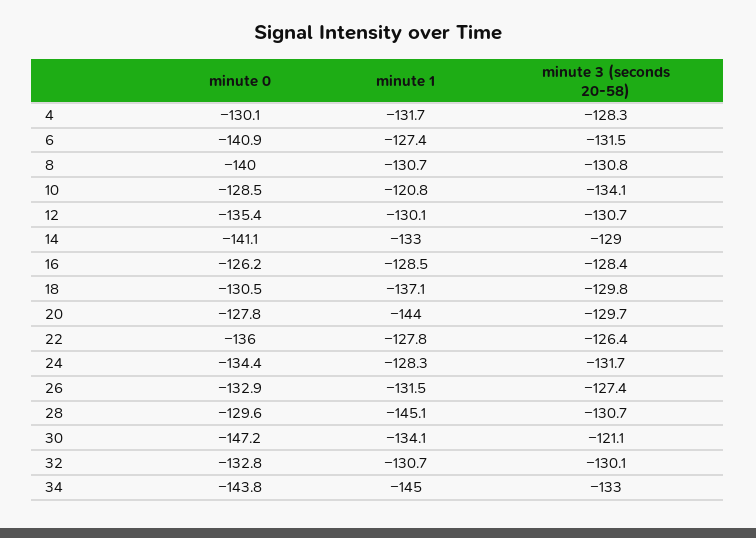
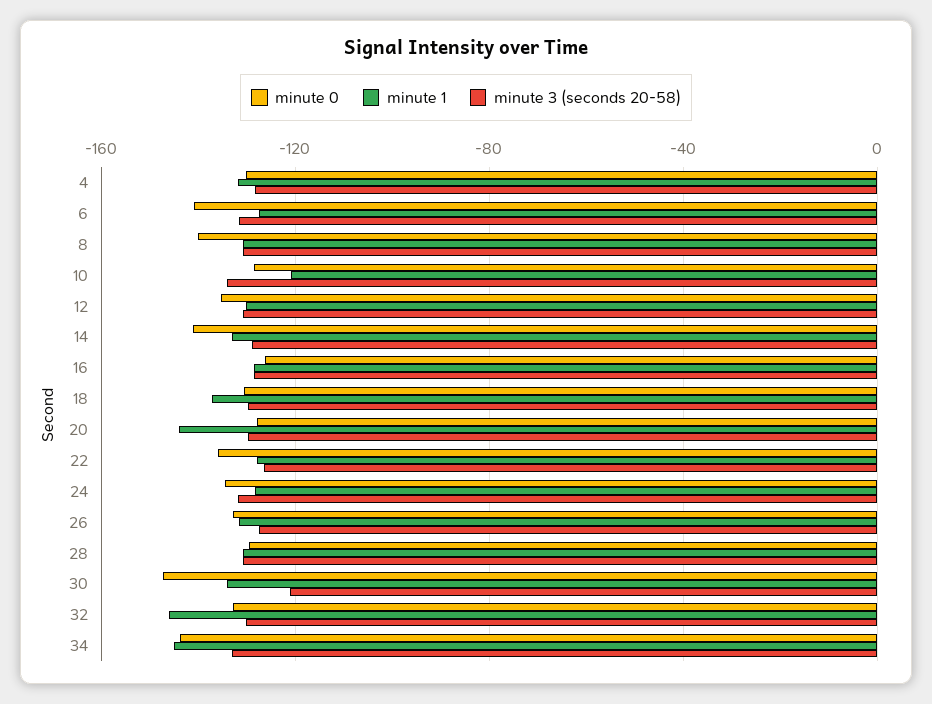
minute 1, 28: -145.1 -> -130
minute 1, 32: -130.7 -> -145

